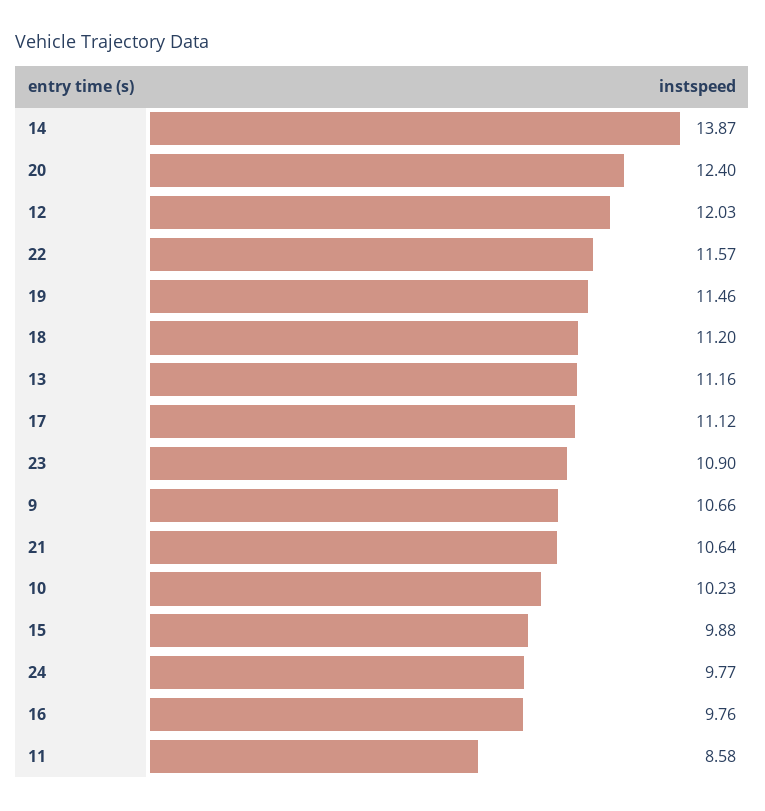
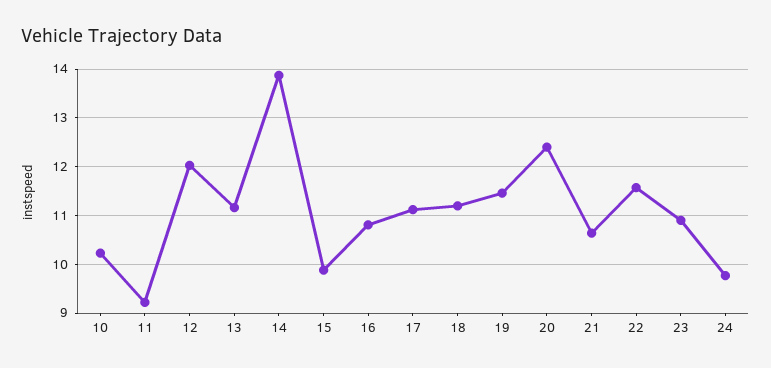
9: 10.66 -> none
16: 9.76 -> 10.8
11: 8.58 -> 9.2

